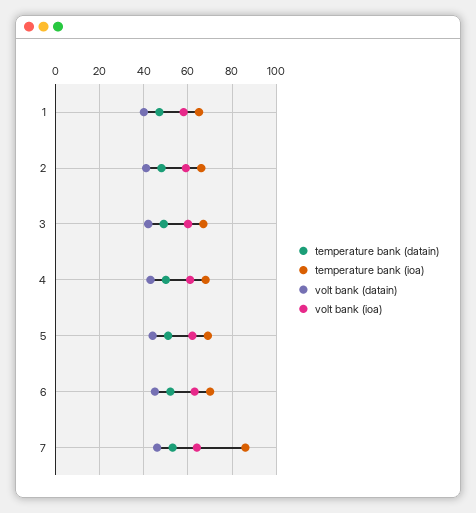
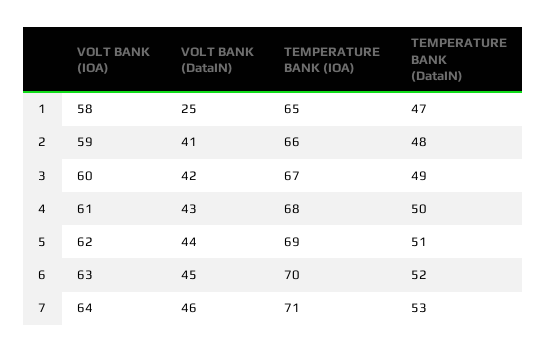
volt bank (datain), 1: 40 -> 25
temperature bank (ioa), 7: 85 -> 71

